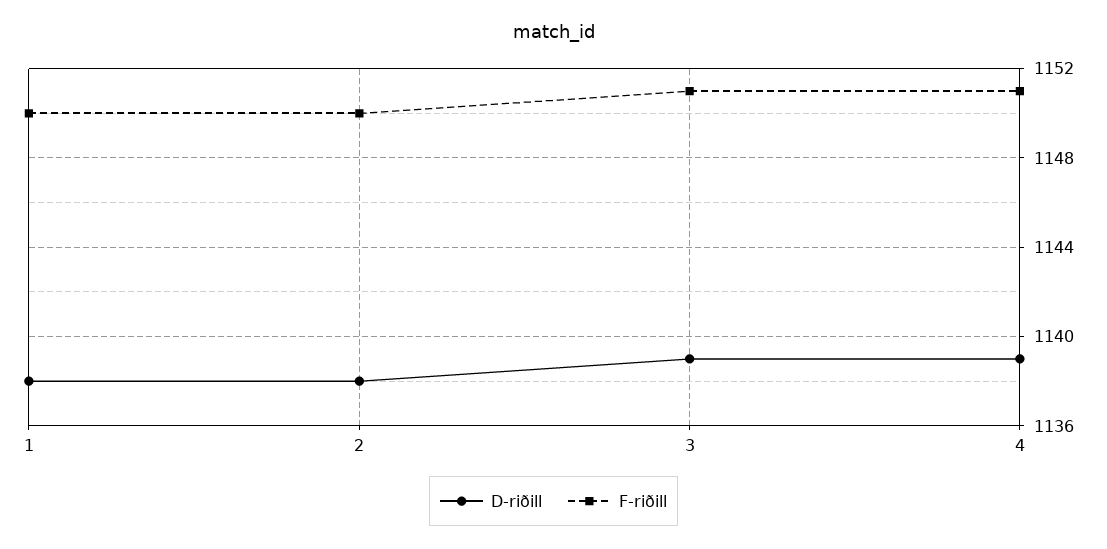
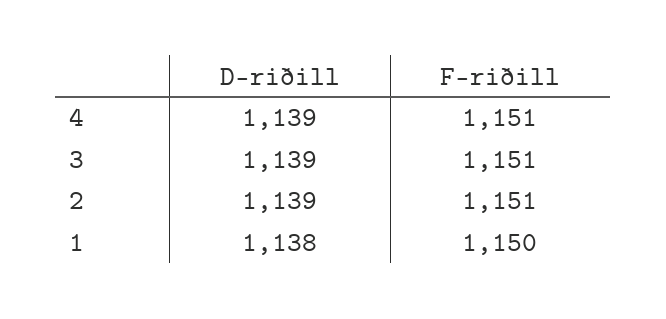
D-riðill, 2: 1138 -> 1139
F-riðill, 2: 1150 -> 1151

